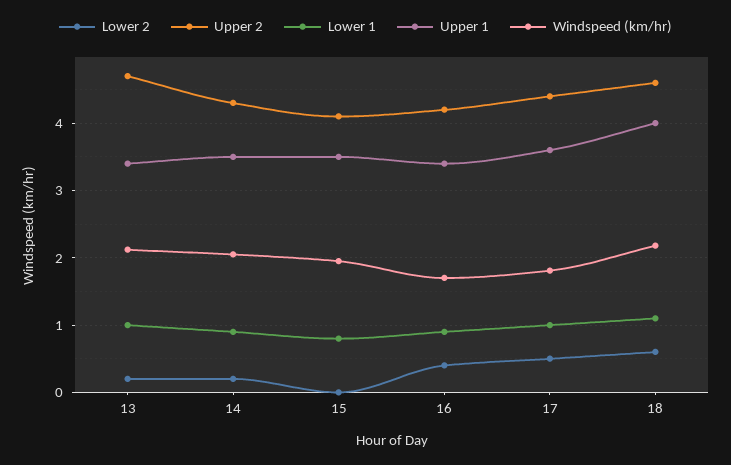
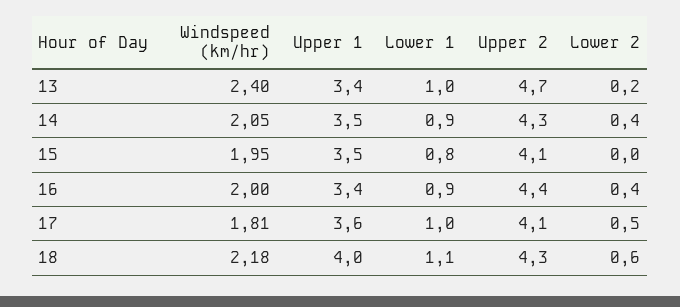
Windspeed (km/hr), 13: 2.1 -> 2.4
Lower 2, 14: 0.2 -> 0.4
Upper 2, 16: 4.2 -> 4.4
Windspeed (km/hr), 16: 1.7 -> 2
Upper 2, 17: 4.4 -> 4.1
Upper 2, 18: 4.6 -> 4.3

